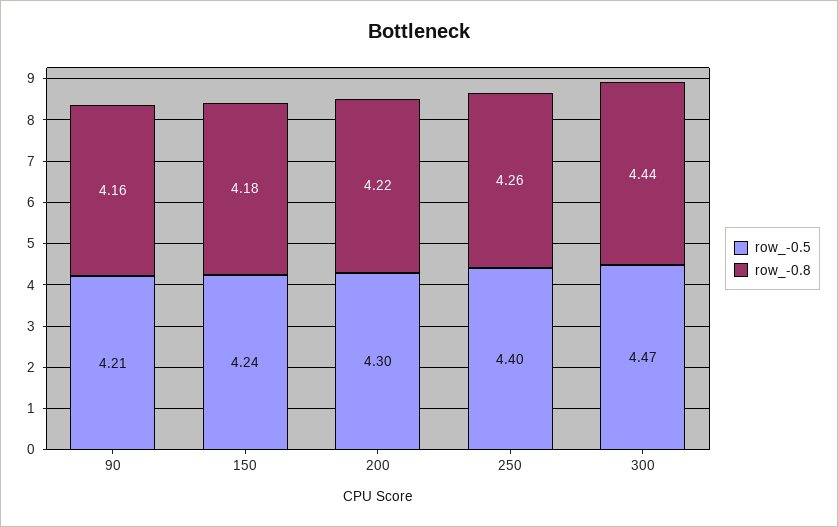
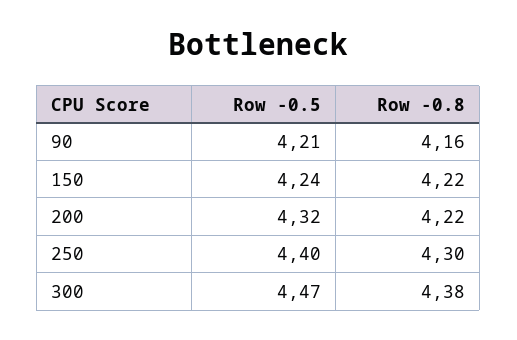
row_-0.8, 150: 4.18 -> 4.22
row_-0.5, 200: 4.3 -> 4.32
row_-0.8, 250: 4.26 -> 4.3
row_-0.8, 300: 4.44 -> 4.38

